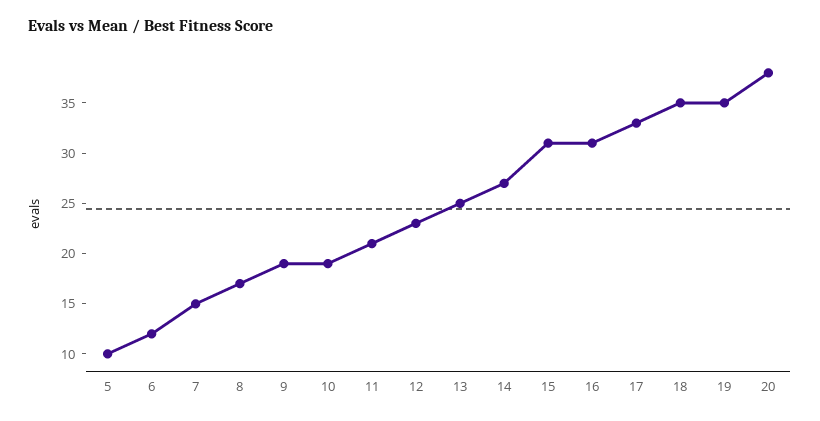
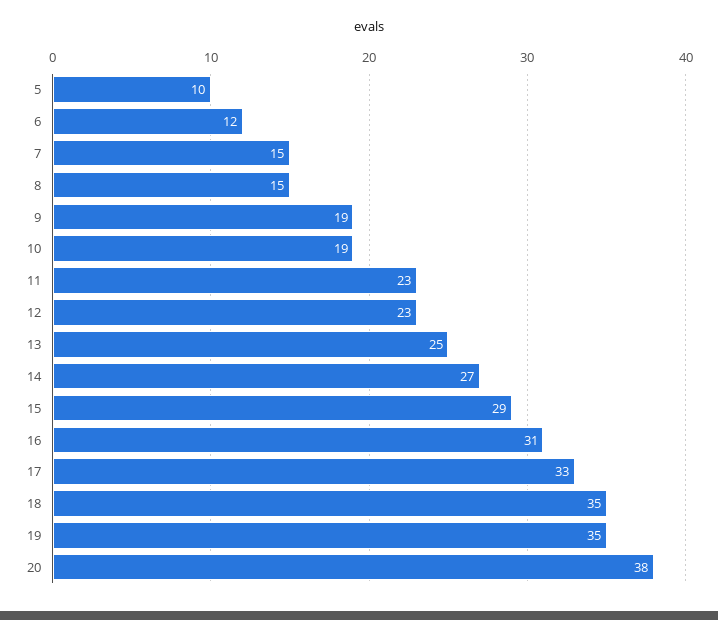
8: 17 -> 15
11: 21 -> 23
15: 31 -> 29

